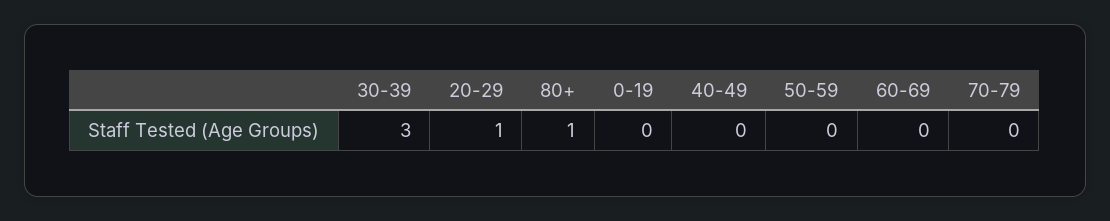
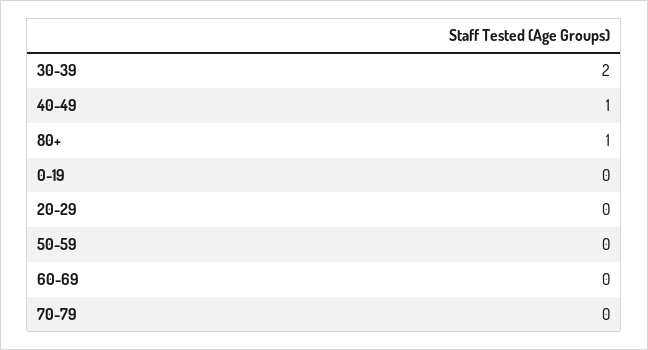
30-39: 3 -> 2
20-29: 1 -> 0
40-49: 0 -> 1

